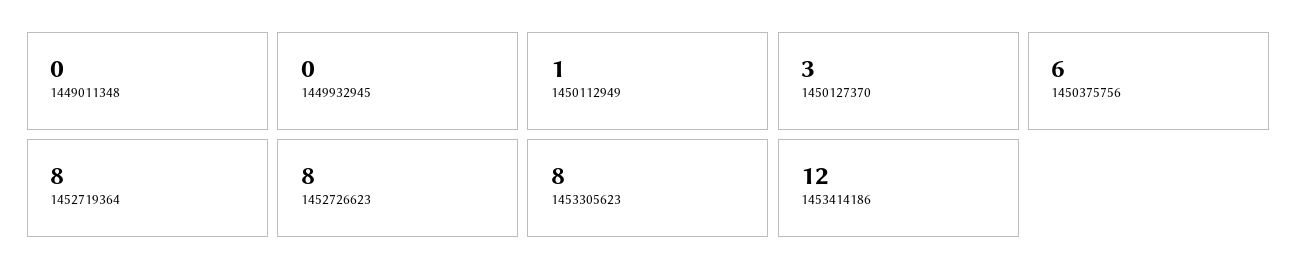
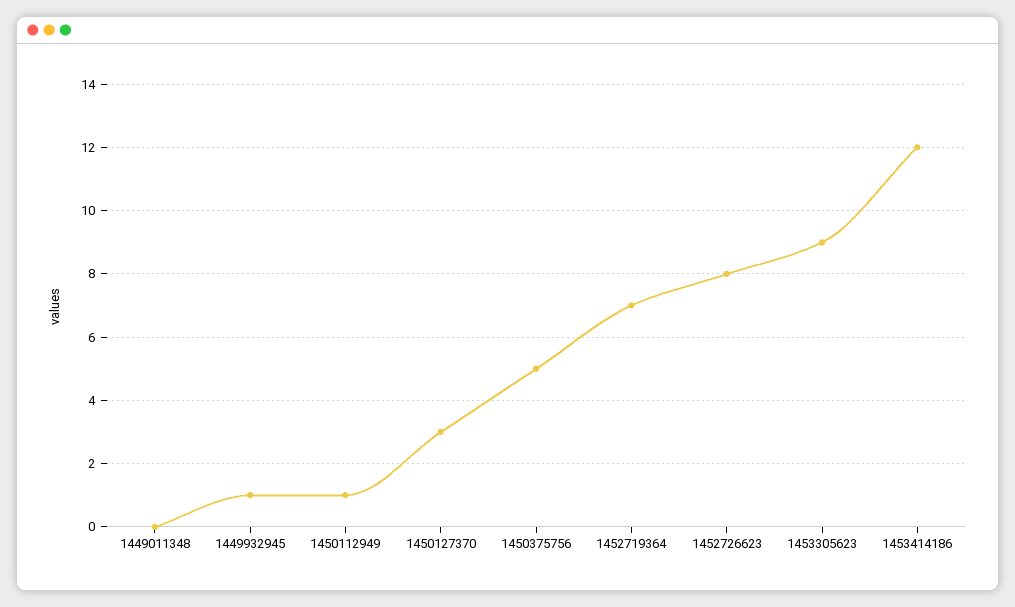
1449932945: 0 -> 1
1450375756: 6 -> 5
1452719364: 8 -> 7
1453305623: 8 -> 9

